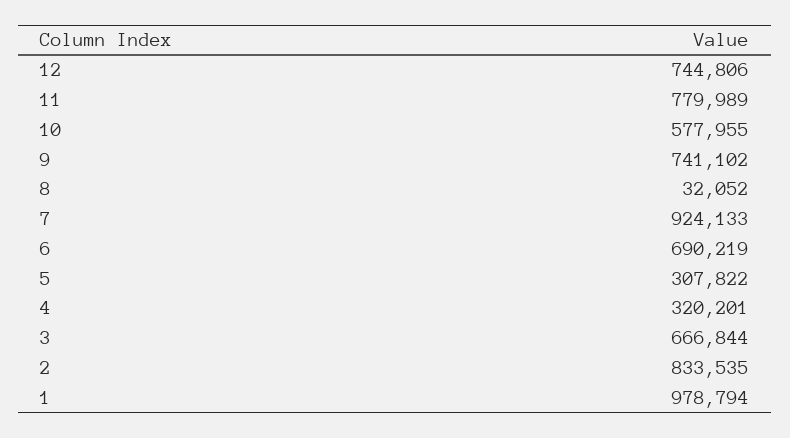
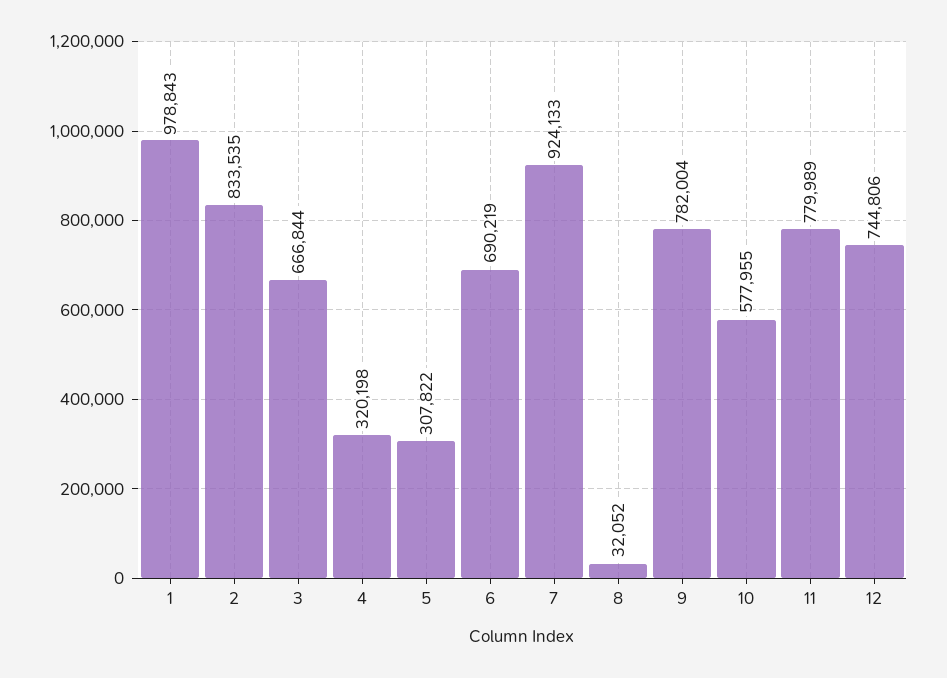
9: 741102 -> 782004
4: 320201 -> 320198
1: 978794 -> 978843

